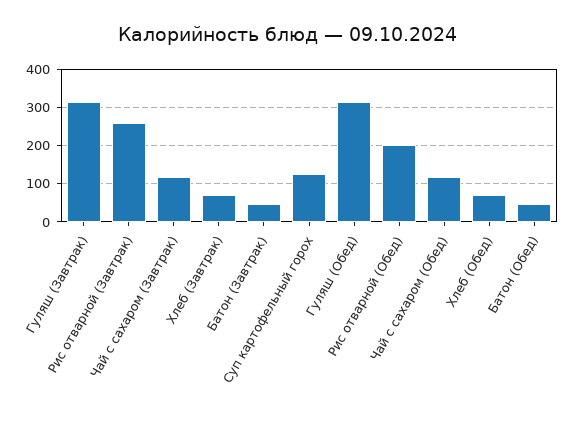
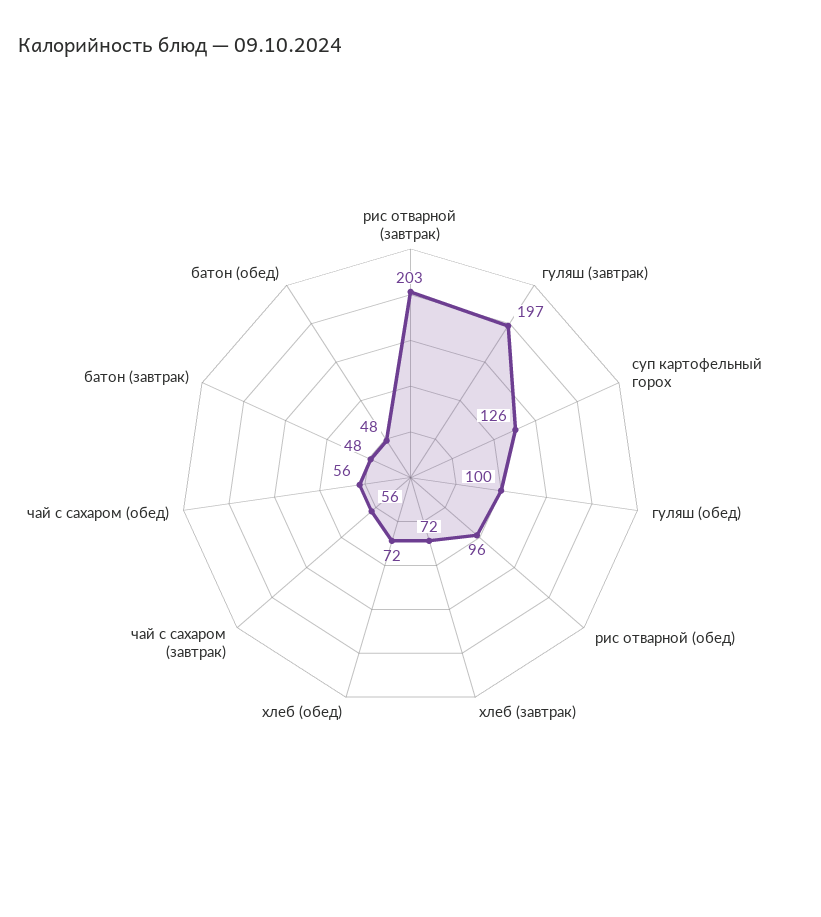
Гуляш (Завтрак): 320 -> 197
Рис отварной (Завтрак): 260 -> 203
Чай с сахаром (Завтрак): 120 -> 56
Гуляш (Обед): 320 -> 100
Рис отварной (Обед): 200 -> 96
Чай с сахаром (Обед): 120 -> 56

